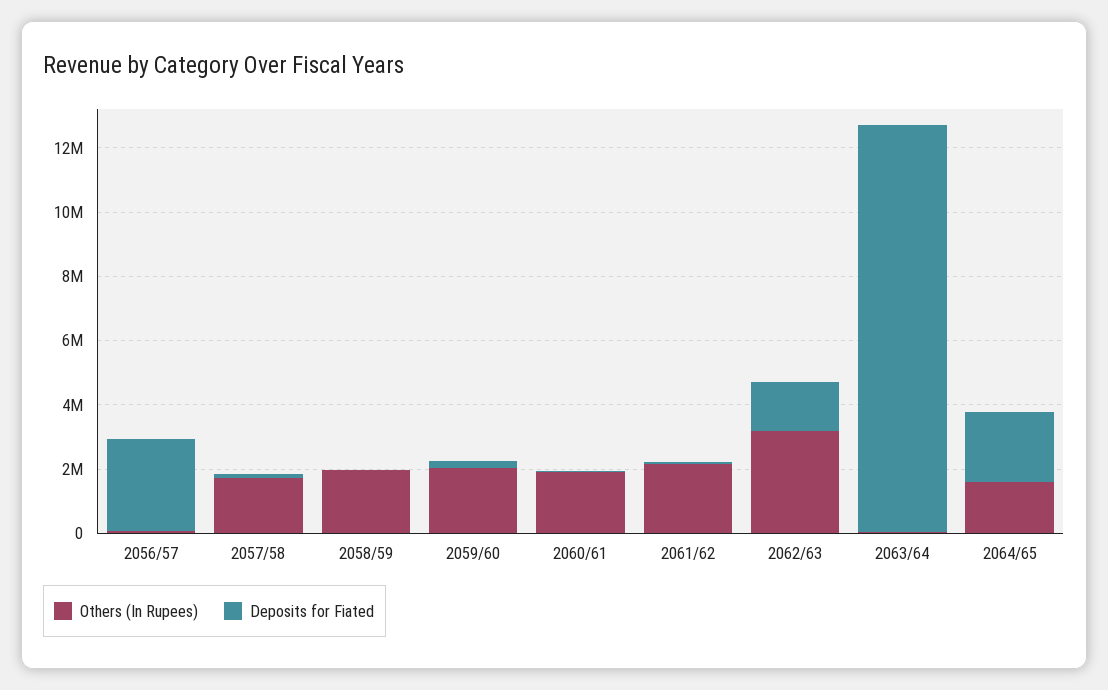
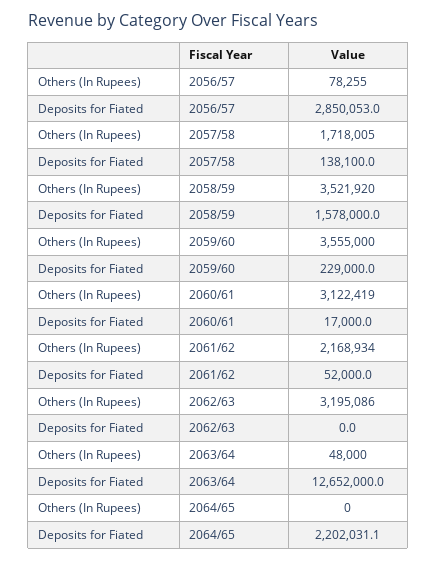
Others (In Rupees), 2058/59: 2000000 -> 3521920
Deposits for Fiated, 2058/59: 0 -> 1578000
Others (In Rupees), 2059/60: 2000000 -> 3555000
Others (In Rupees), 2060/61: 2000000 -> 3122419
Deposits for Fiated, 2062/63: 1500000 -> 0
Others (In Rupees), 2064/65: 1500000 -> 0

